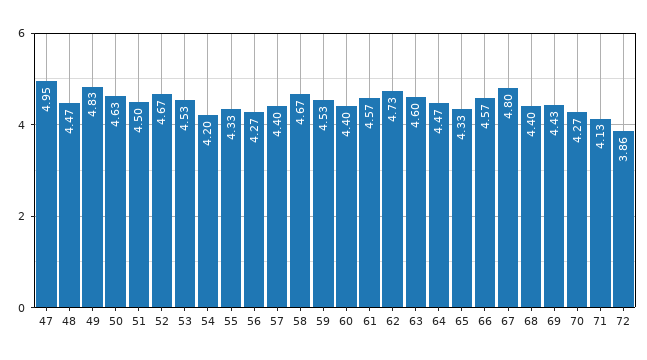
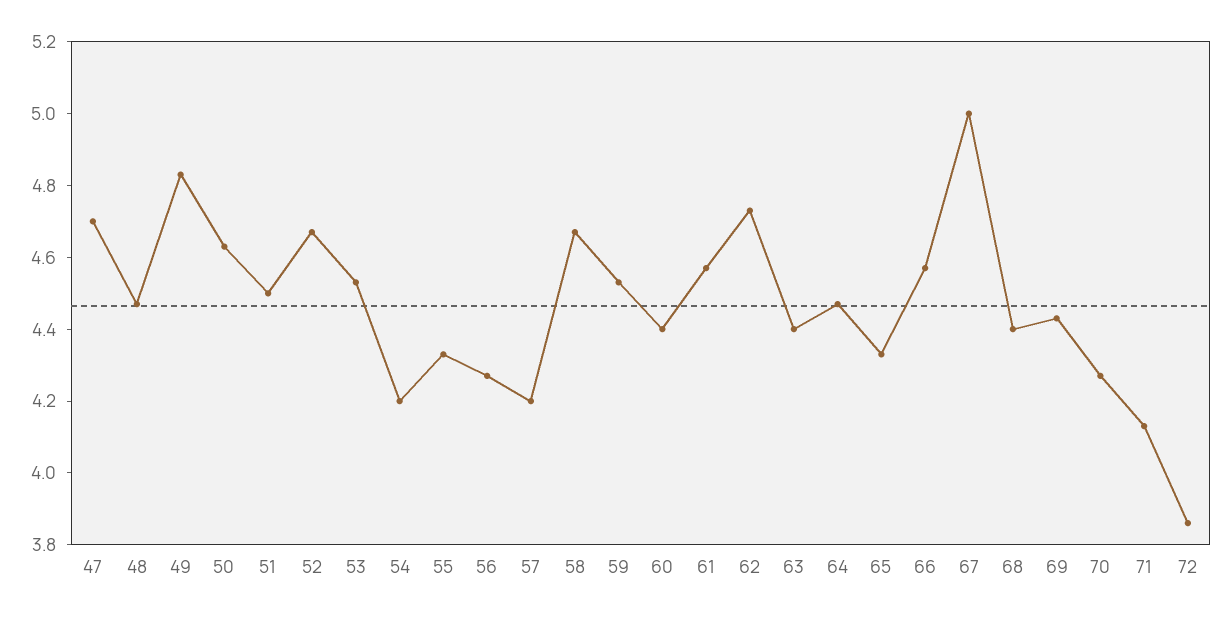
47: 4.95 -> 4.7
57: 4.4 -> 4.2
63: 4.6 -> 4.4
67: 4.8 -> 5

